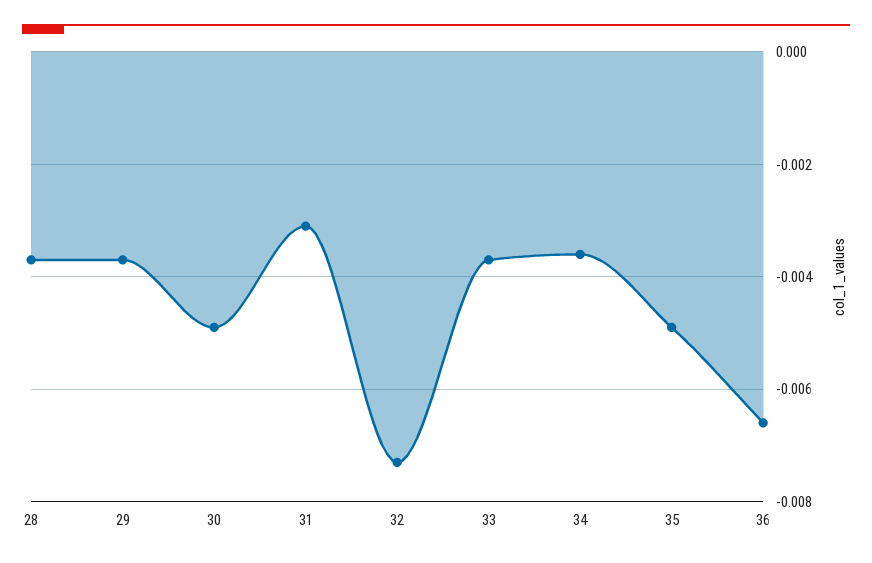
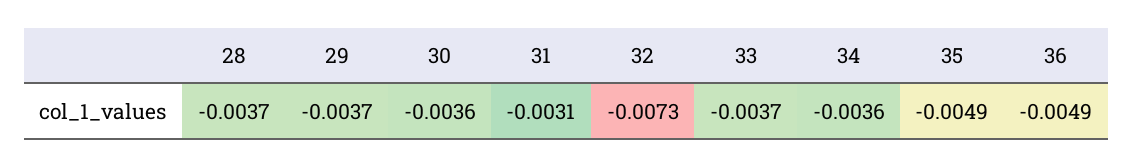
30: -0.005 -> -0.0036
36: -0.0065 -> -0.0049

